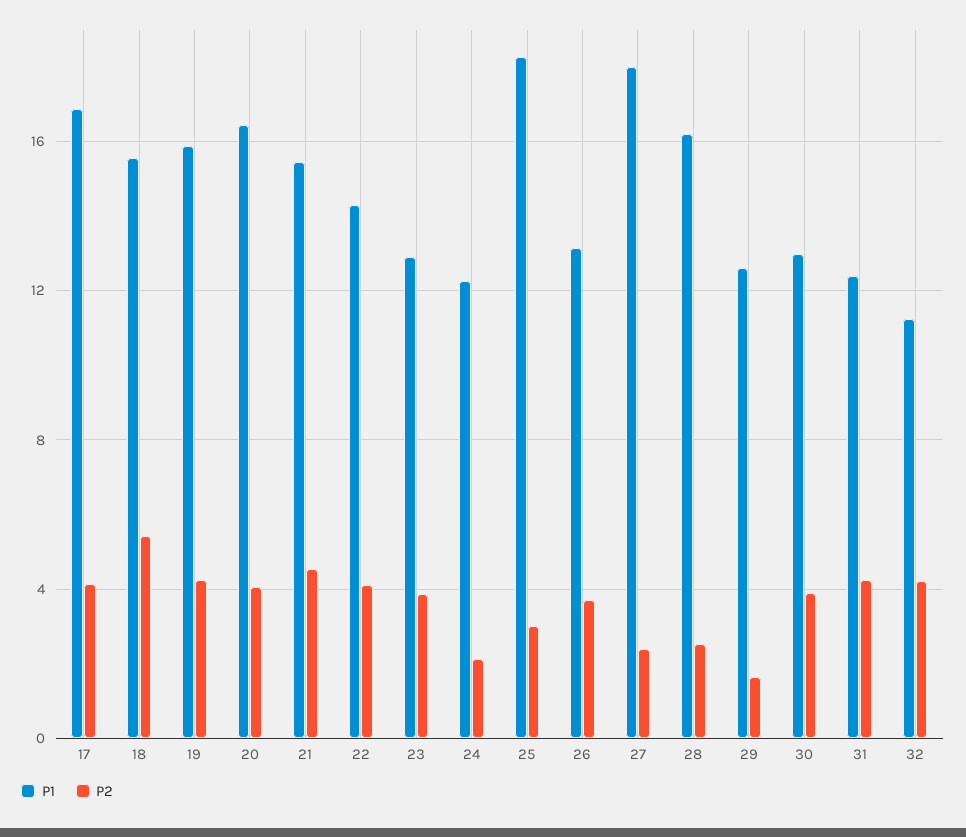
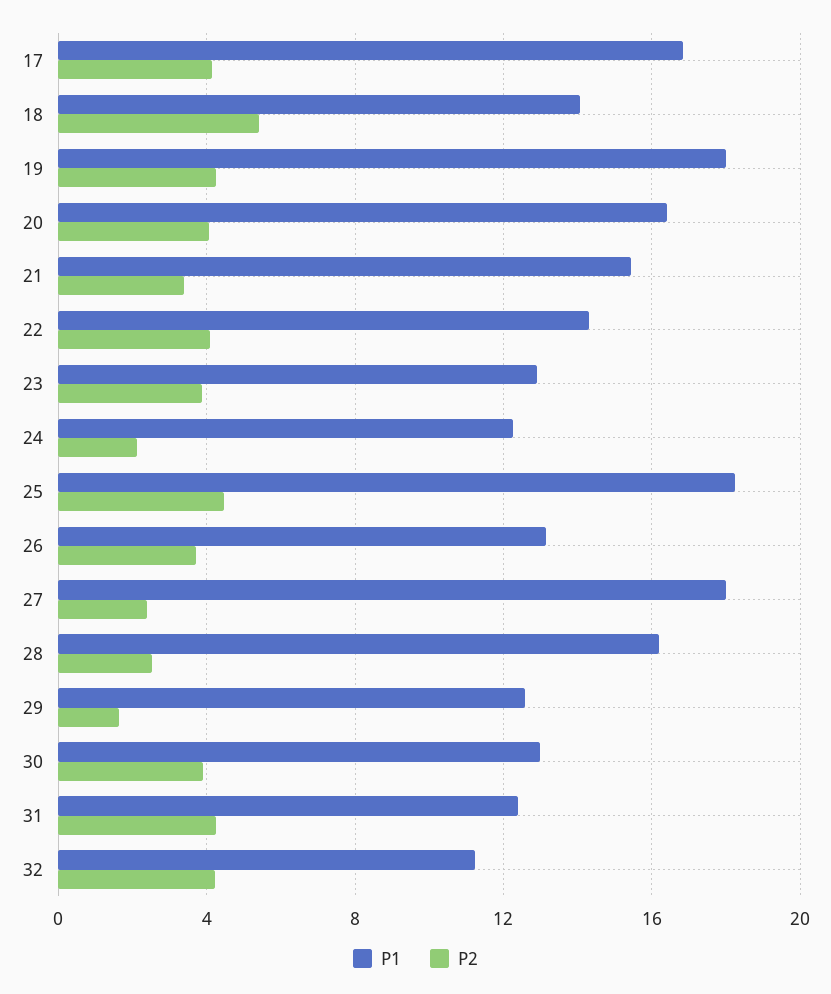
P1, 18: 15.5 -> 14
P1, 19: 16 -> 18
P2, 21: 4.5 -> 3.5
P2, 25: 3 -> 4.5

